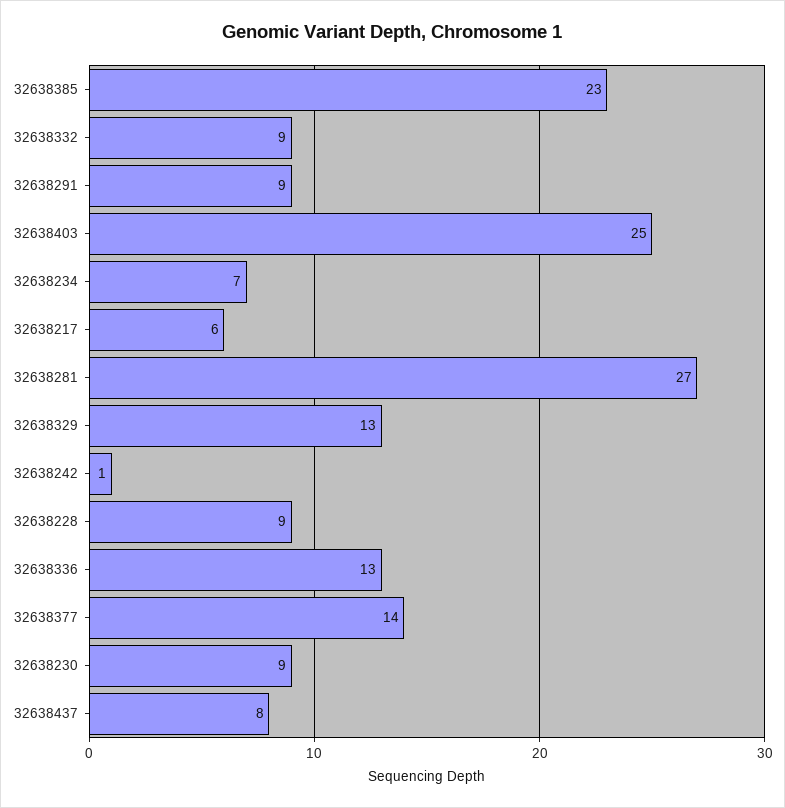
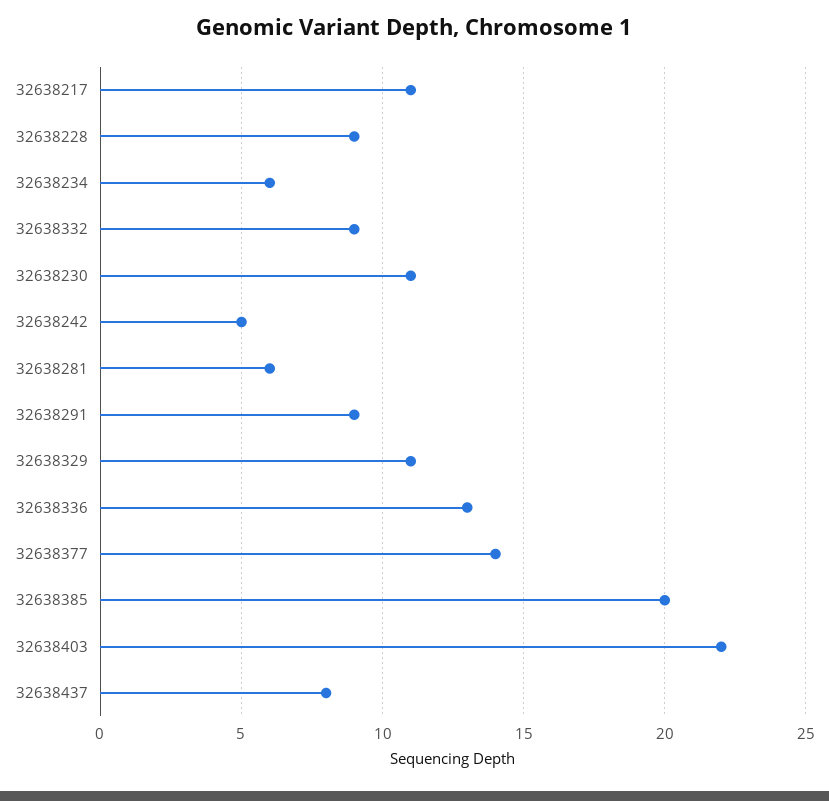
32638385: 23 -> 20
32638403: 25 -> 22
32638234: 7 -> 6
32638217: 6 -> 11
32638281: 27 -> 6
32638329: 13 -> 11
32638242: 1 -> 5
32638230: 9 -> 11

